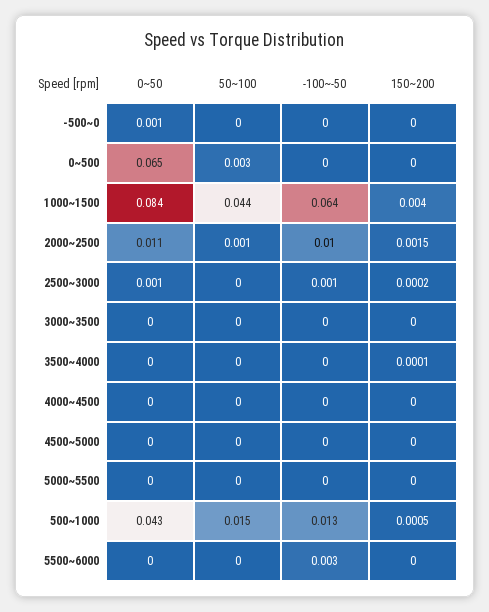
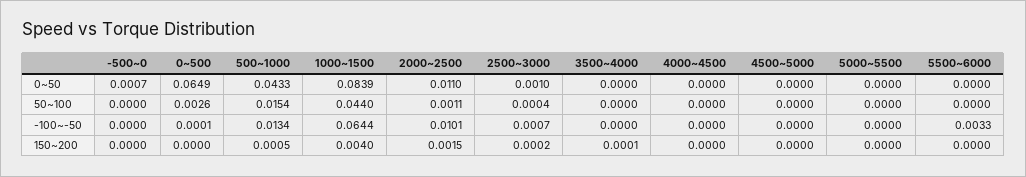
0~50, 3000~3500: 0 -> none
50~100, 3000~3500: 0 -> none
-100~-50, 3000~3500: 0 -> none
150~200, 3000~3500: 0 -> none

